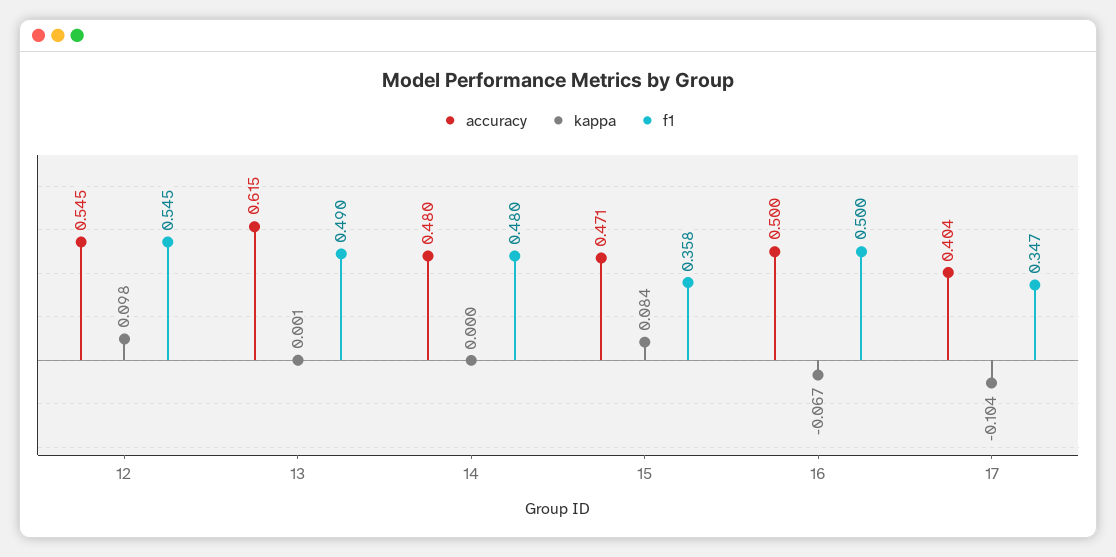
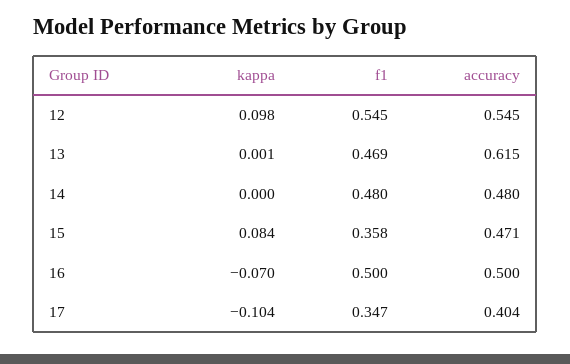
f1, 13: 0.49 -> 0.469
kappa, 16: -0.067 -> -0.07

